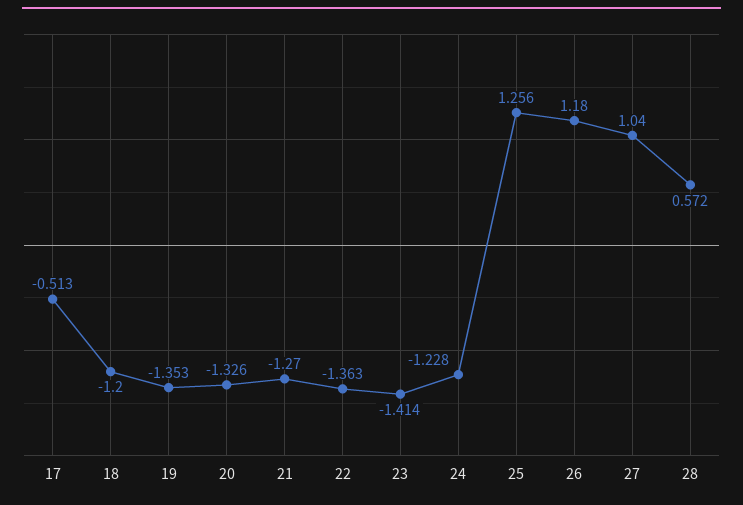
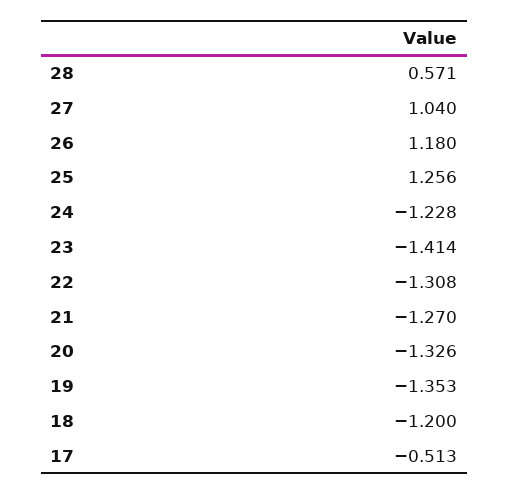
22: -1.363 -> -1.308
28: 0.572 -> 0.571

